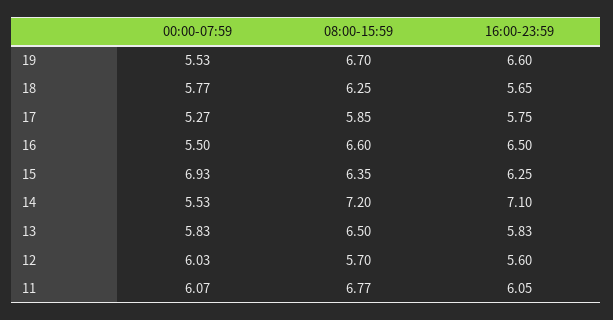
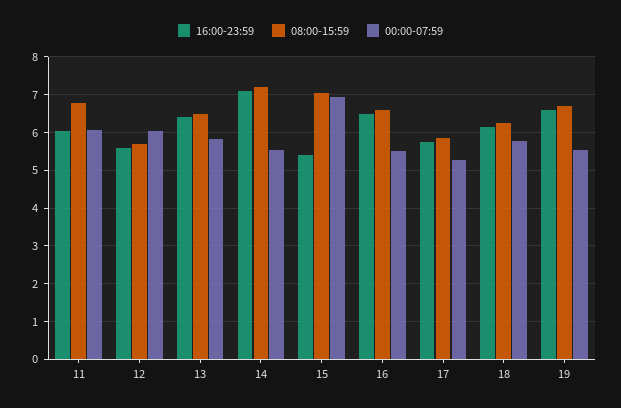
16:00-23:59, 18: 5.65 -> 6.2
08:00-15:59, 15: 6.35 -> 7
16:00-23:59, 15: 6.25 -> 5.4
16:00-23:59, 13: 5.83 -> 6.4

